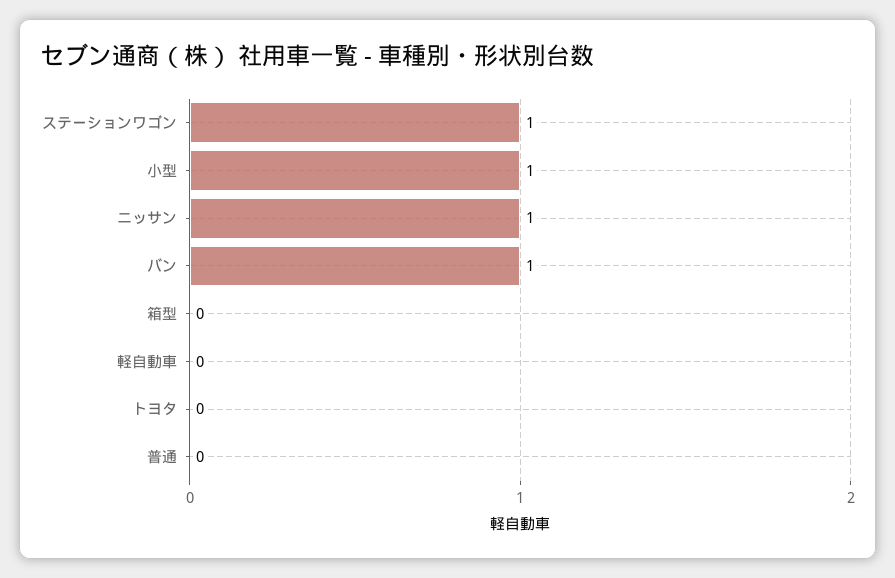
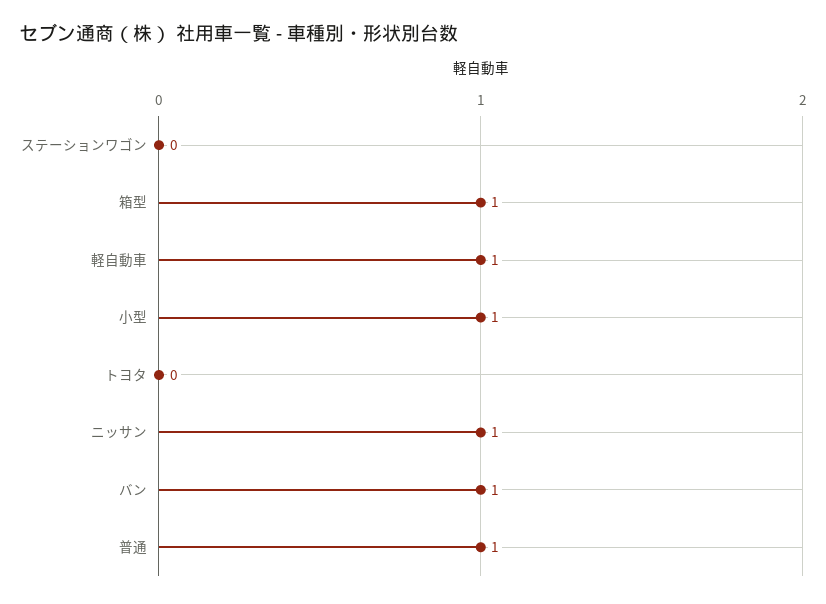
ステーションワゴン: 1 -> 0
箱型: 0 -> 1
軽自動車: 0 -> 1
普通: 0 -> 1

